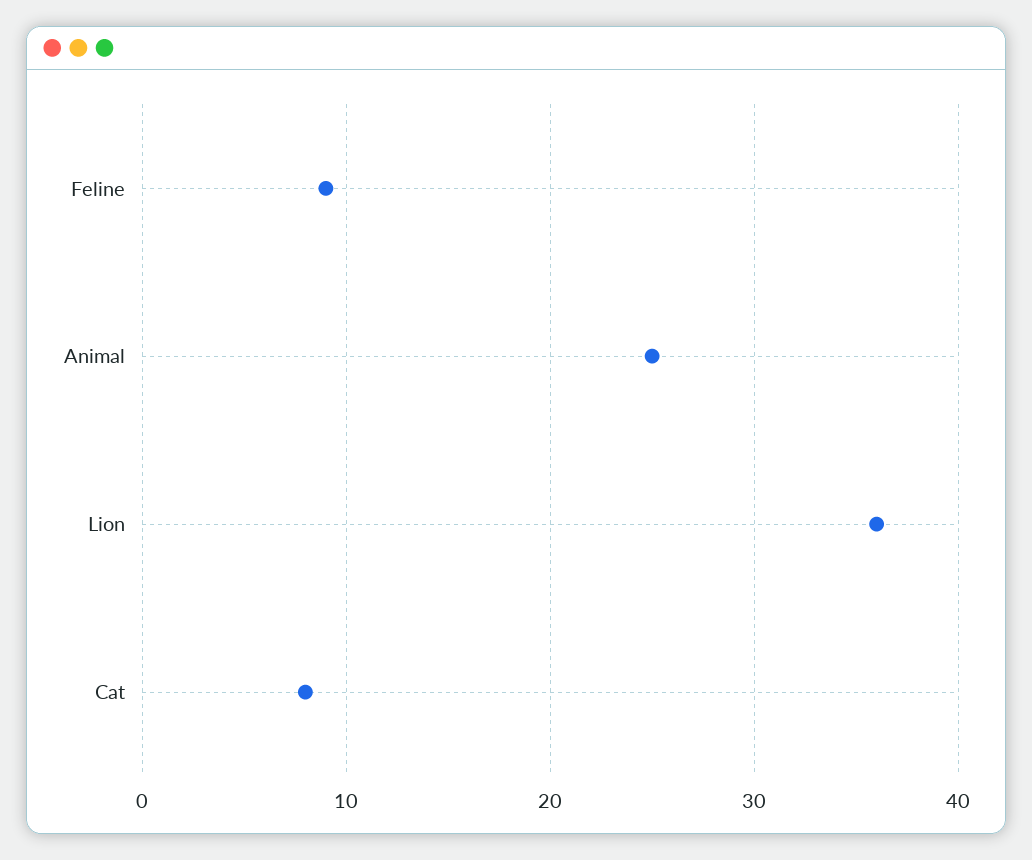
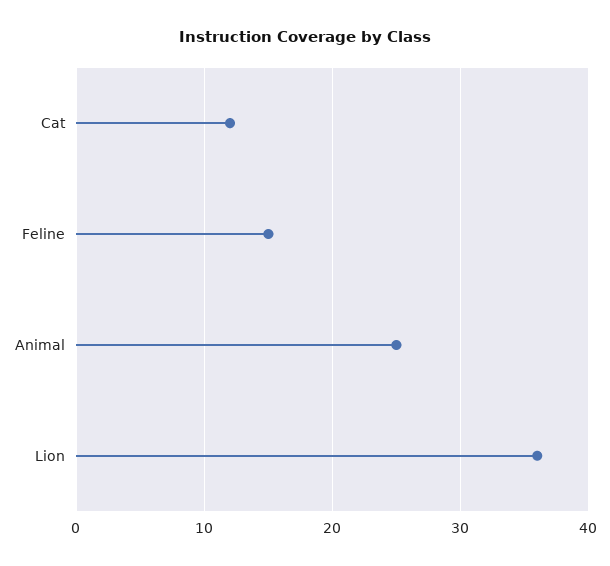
Feline: 9 -> 15
Cat: 8 -> 12

